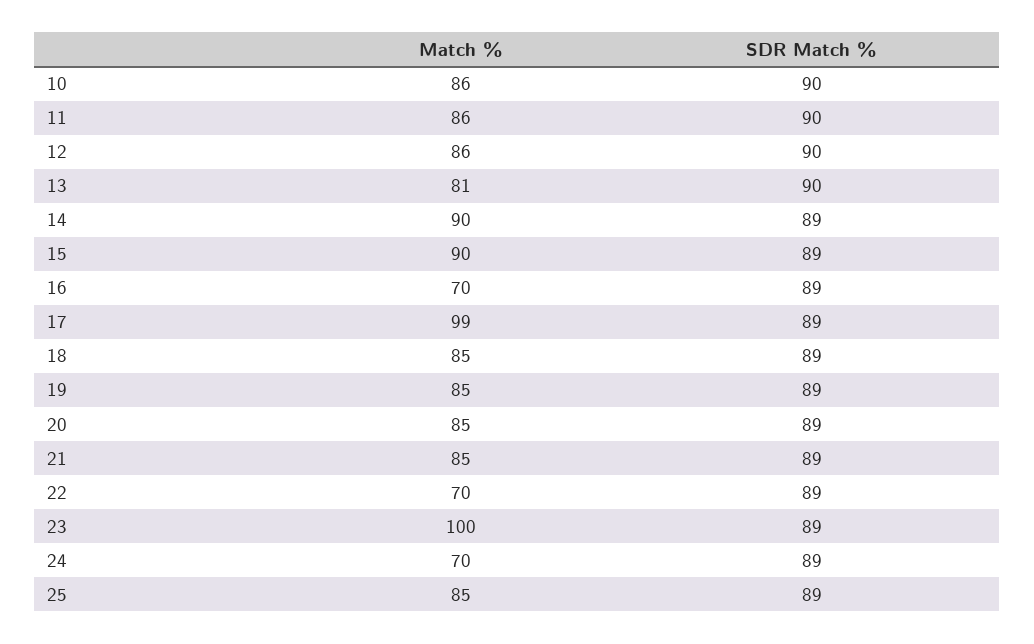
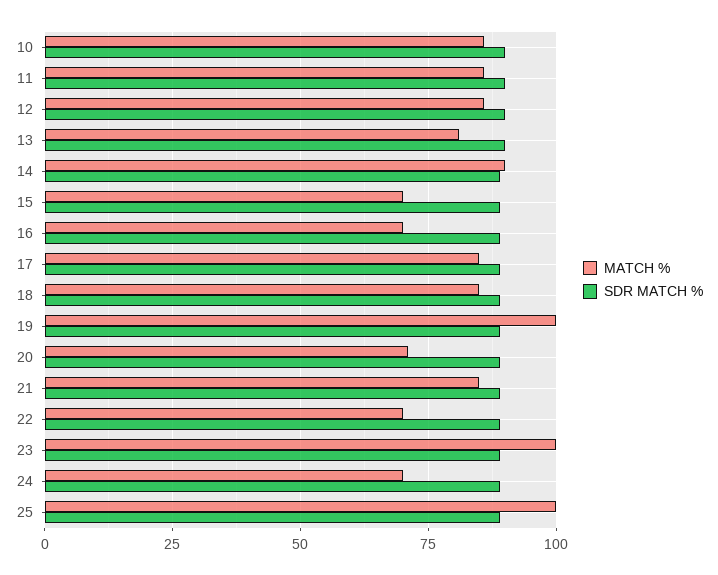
Match %, 15: 90 -> 70
Match %, 17: 99 -> 85
Match %, 19: 85 -> 100
Match %, 20: 85 -> 70
Match %, 25: 85 -> 100

